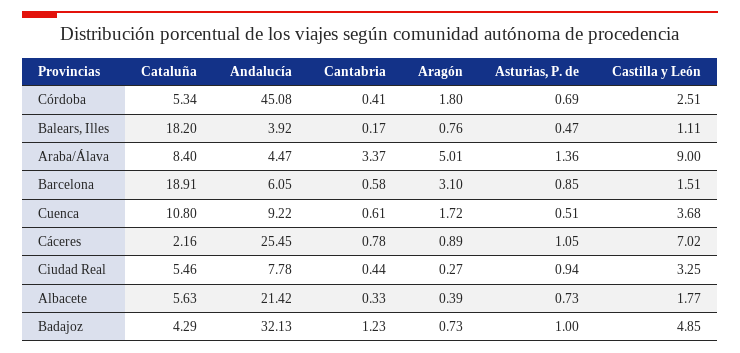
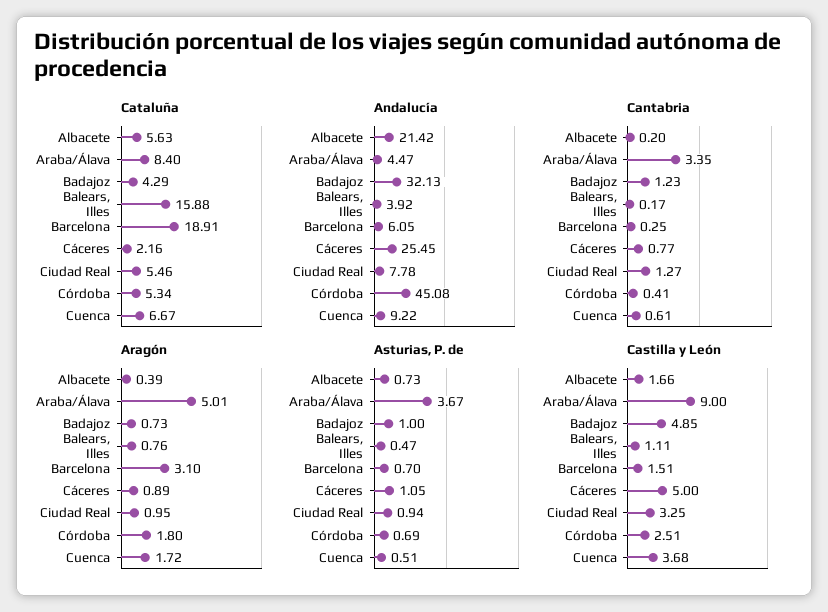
Cataluña, Balears, Illes: 18.2 -> 15.88
Cantabria, Araba/Álava: 3.37 -> 3.35
Asturias, P. de, Araba/Álava: 1.36 -> 3.67
Cantabria, Barcelona: 0.58 -> 0.25
Asturias, P. de, Barcelona: 0.85 -> 0.7
Cataluña, Cuenca: 10.8 -> 6.67
Cantabria, Cáceres: 0.78 -> 0.77
Castilla y León, Cáceres: 7.02 -> 5
Cantabria, Ciudad Real: 0.44 -> 1.27
Aragón, Ciudad Real: 0.27 -> 0.95
Cantabria, Albacete: 0.33 -> 0.2
Castilla y León, Albacete: 1.77 -> 1.66

